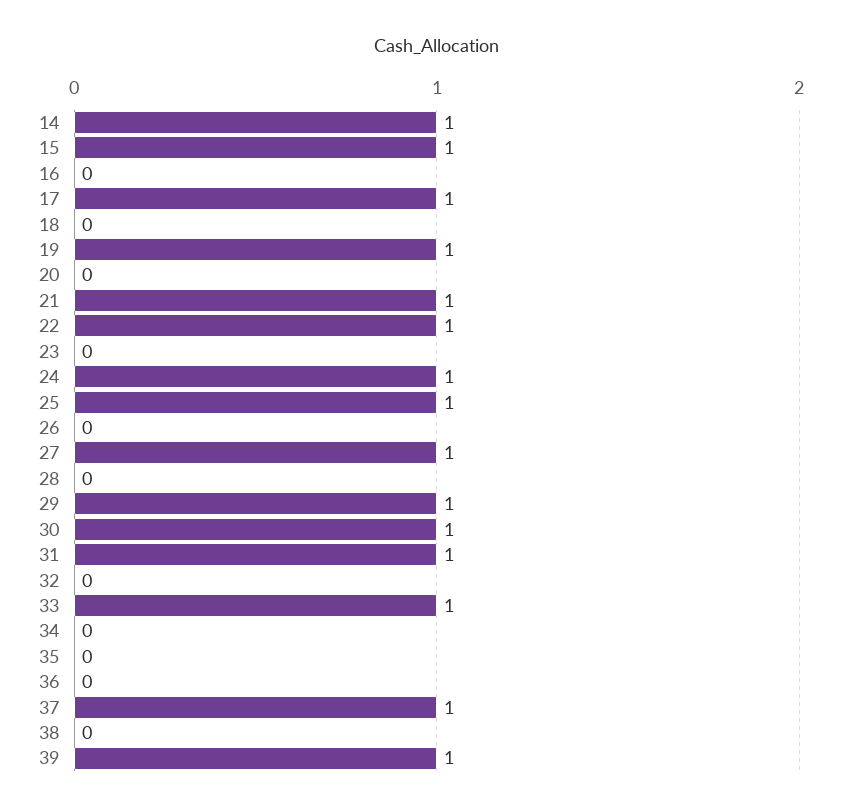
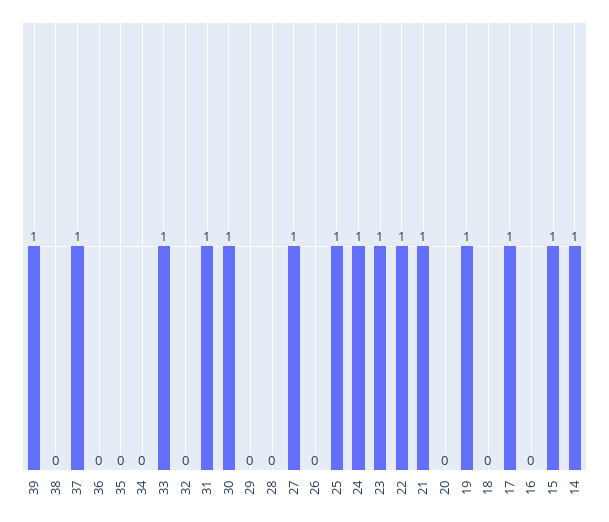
23: 0 -> 1
29: 1 -> 0

